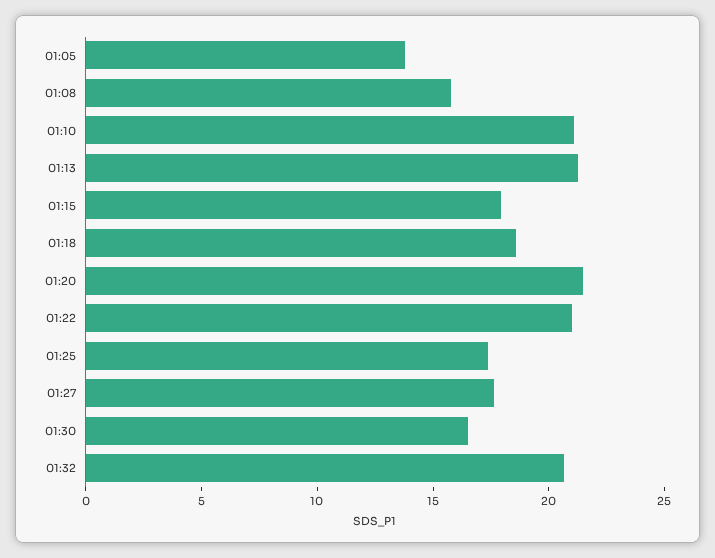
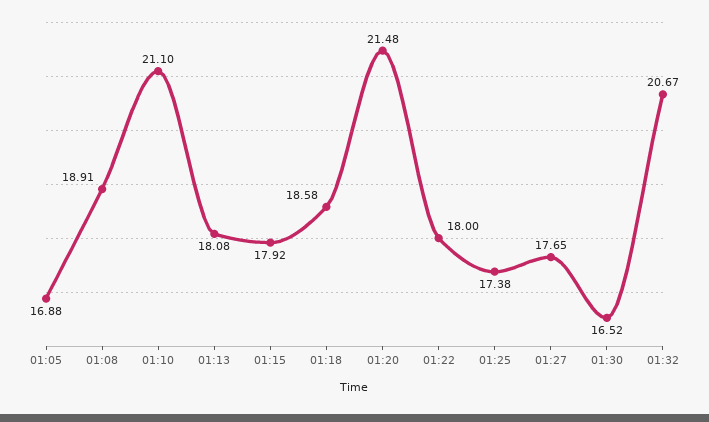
01:05: 14 -> 16.88
01:08: 16 -> 18.91
01:13: 21 -> 18.08
01:22: 21 -> 18

